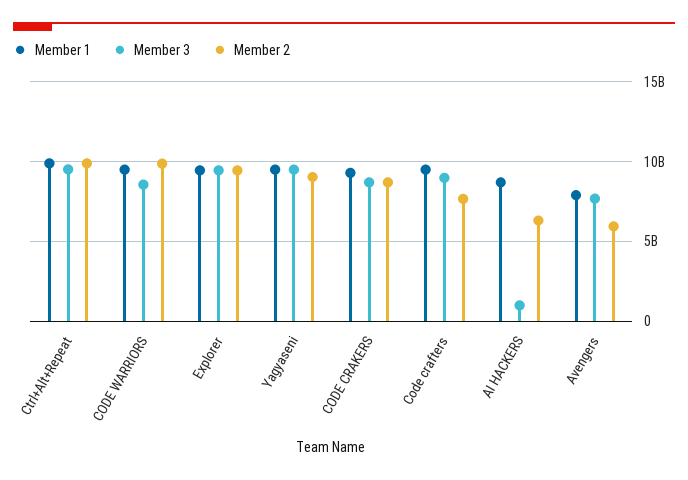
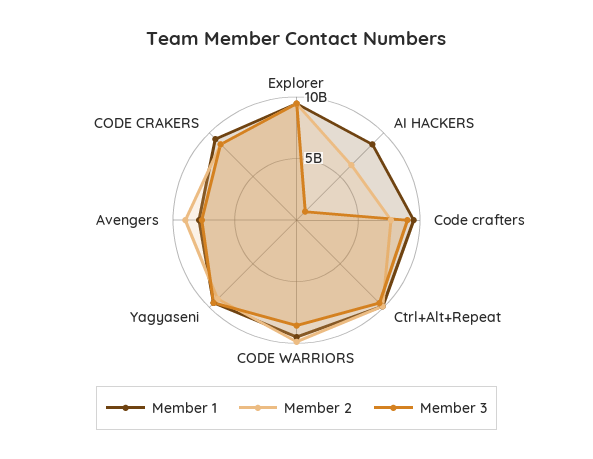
Member 2, Avengers: 6000000000 -> 9000000000

